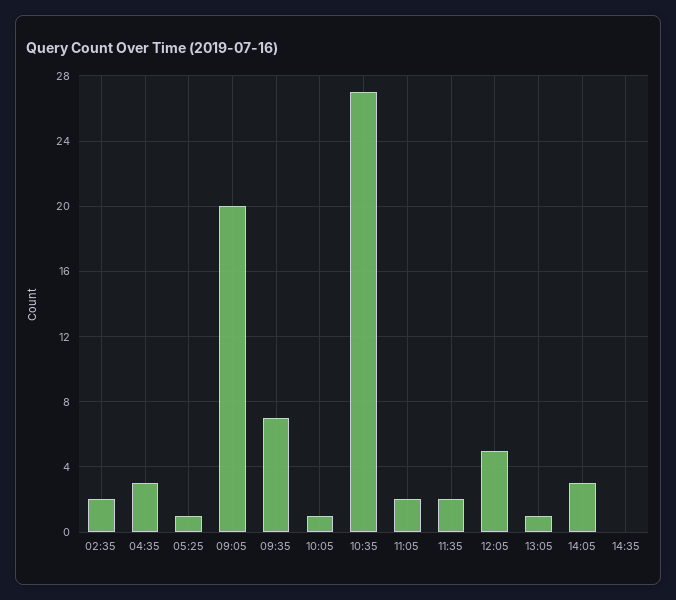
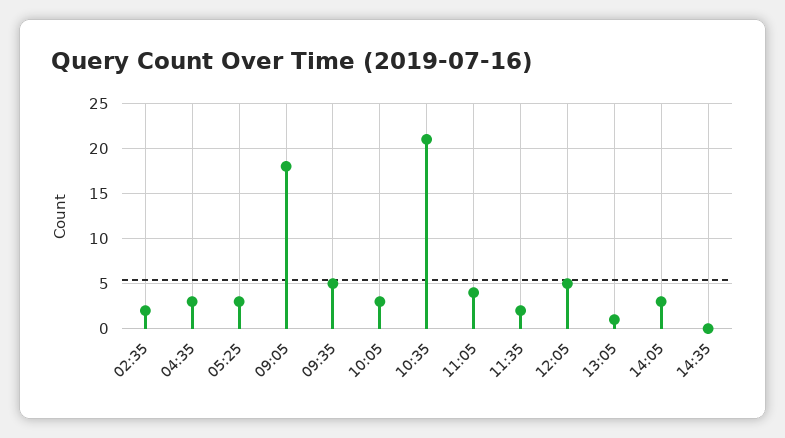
05:25: 1 -> 3
09:05: 20 -> 18
09:35: 7 -> 5
10:05: 1 -> 3
10:35: 27 -> 21
11:05: 2 -> 4

